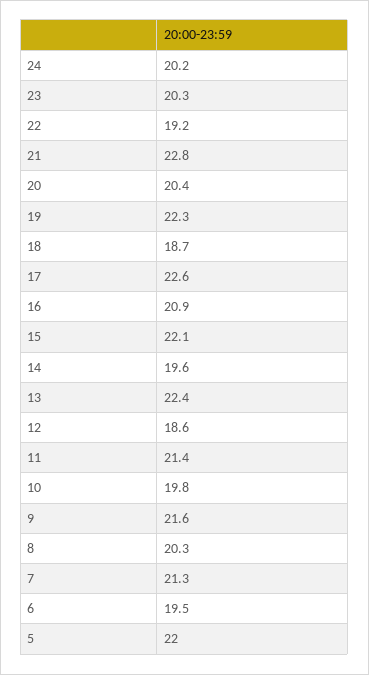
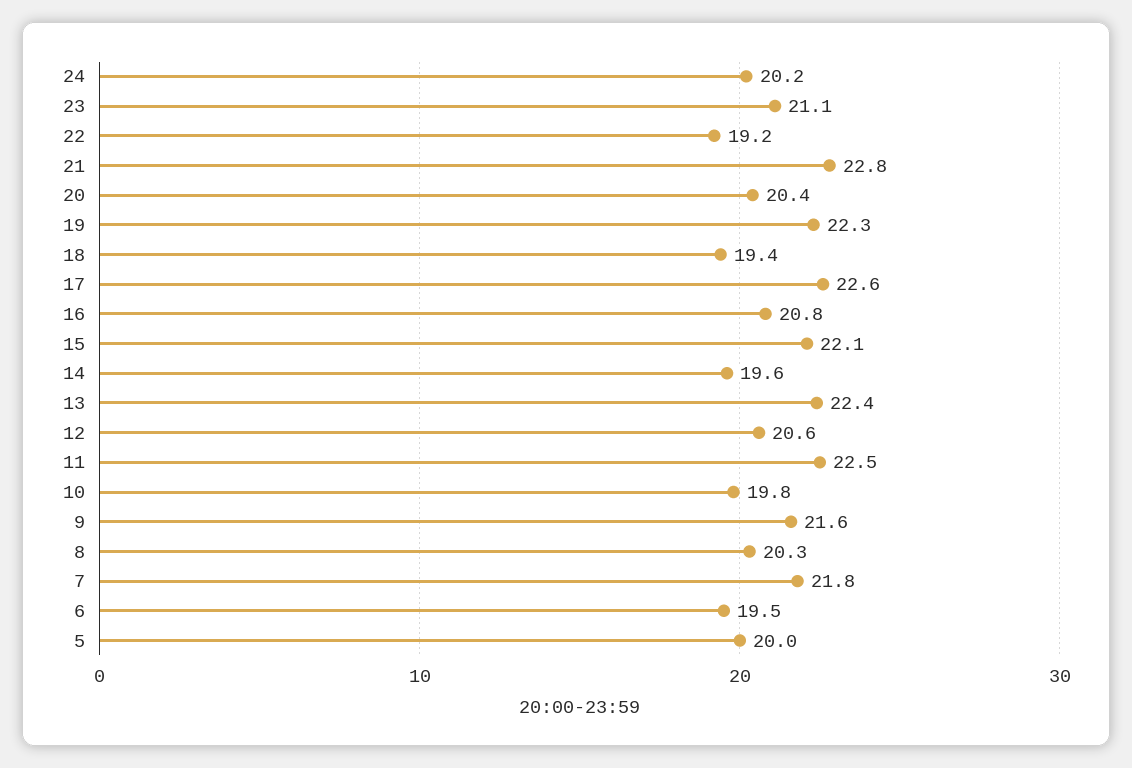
23: 20.3 -> 21.1
18: 18.7 -> 19.4
16: 20.9 -> 20.8
12: 18.6 -> 20.6
11: 21.4 -> 22.5
7: 21.3 -> 21.8
5: 22 -> 20

